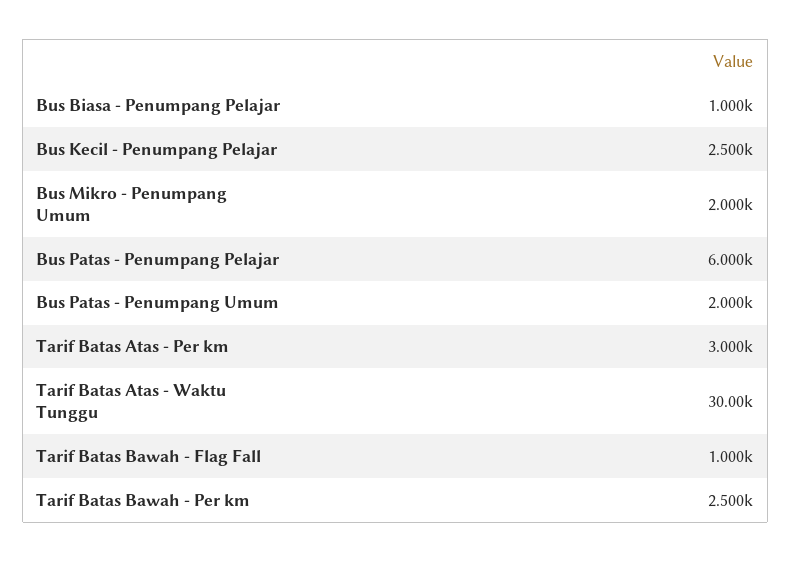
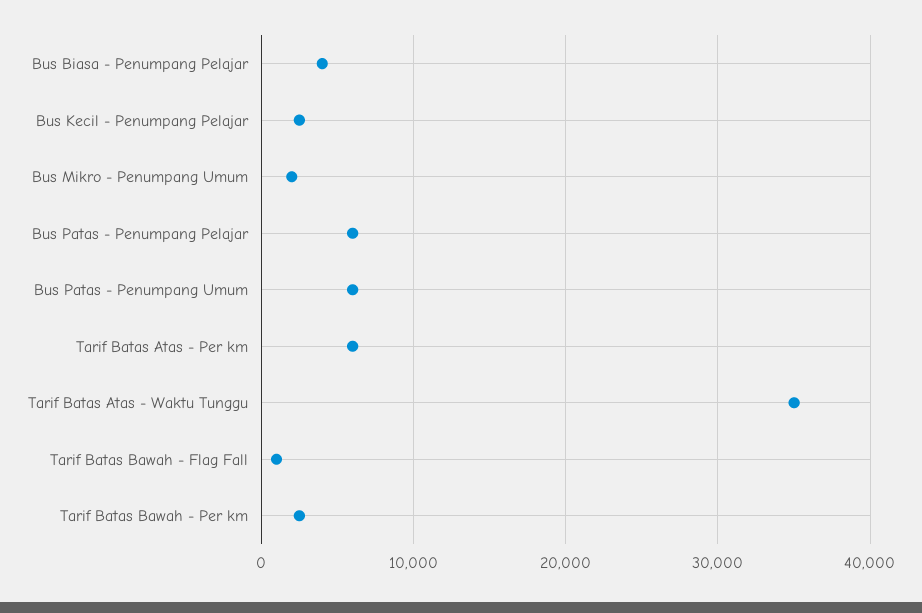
Bus Biasa - Penumpang Pelajar: 1000 -> 4000
Bus Patas - Penumpang Umum: 2000 -> 6000
Tarif Batas Atas - Per km: 3000 -> 6000
Tarif Batas Atas - Waktu Tunggu: 30000 -> 35000

